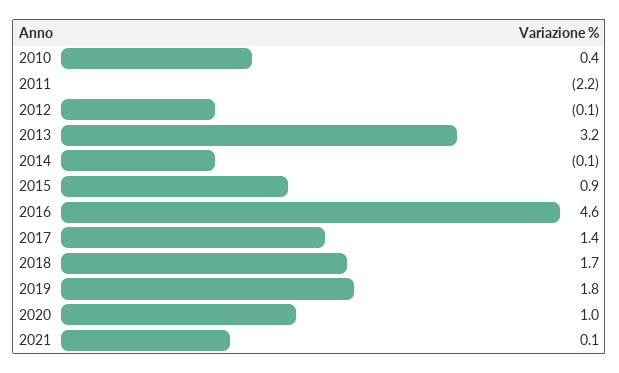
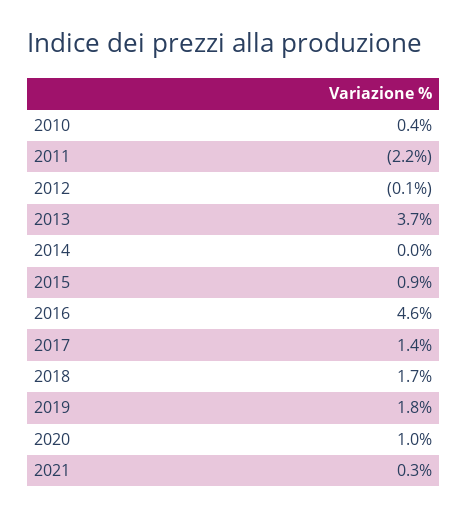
2013: 3.2 -> 3.7
2014: -0.1 -> 0
2021: 0.1 -> 0.3

